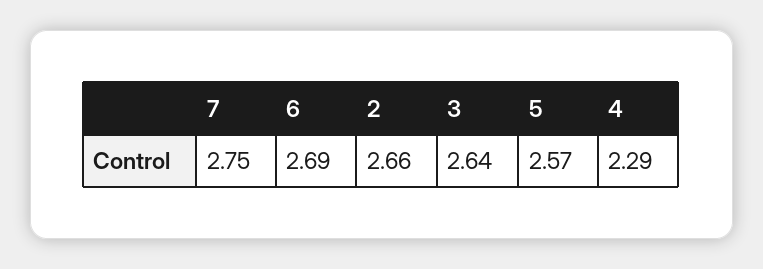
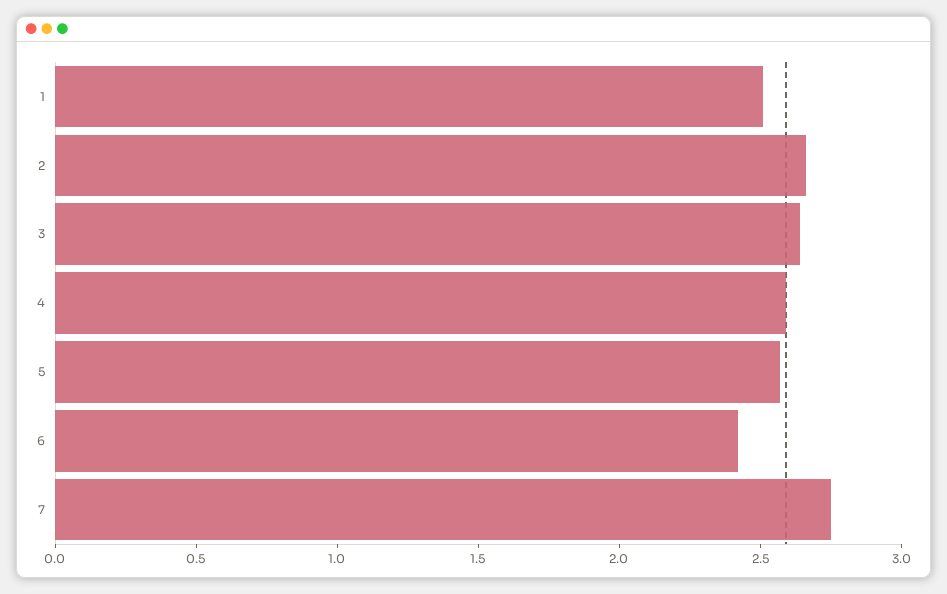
6: 2.69 -> 2.4
4: 2.29 -> 2.6
1: none -> 2.5

